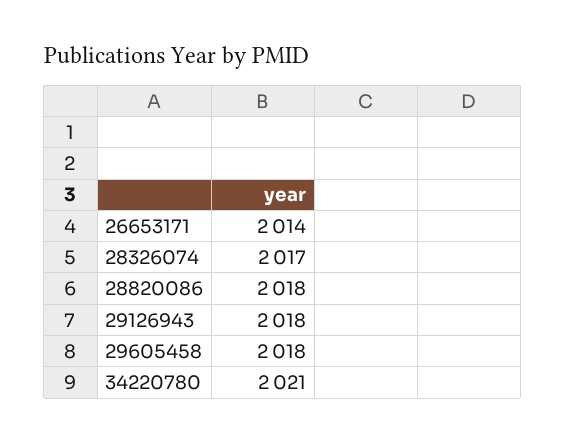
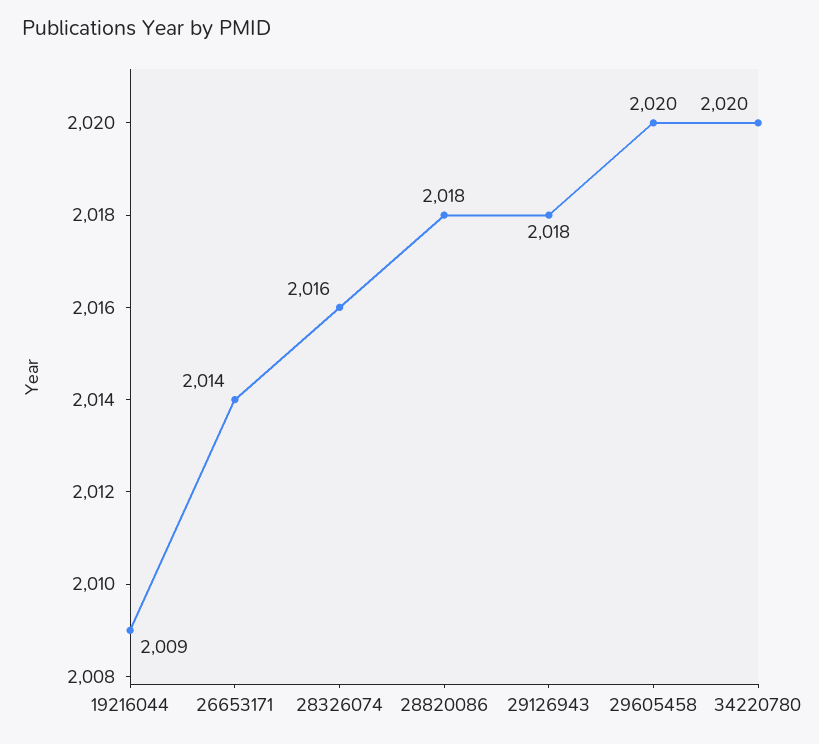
28326074: 2017 -> 2016
29605458: 2018 -> 2020
34220780: 2021 -> 2020
19216044: none -> 2009

